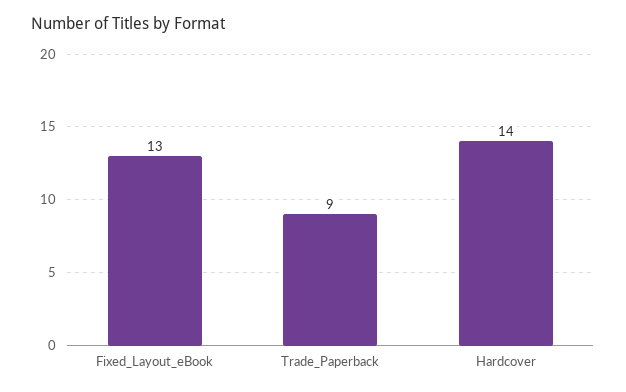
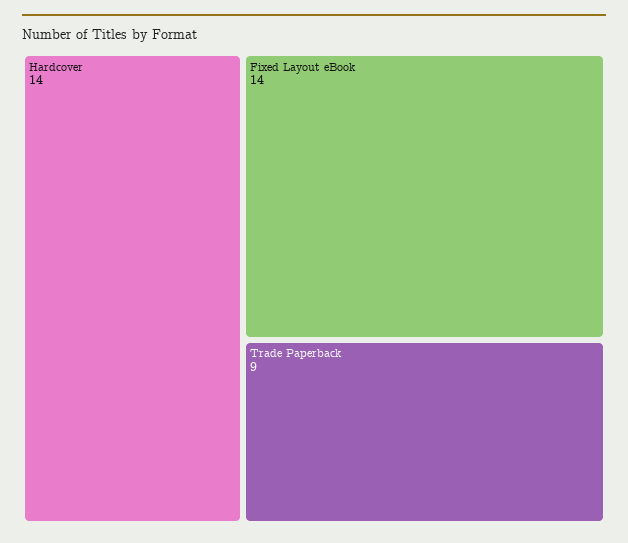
Fixed_Layout_eBook: 13 -> 14

